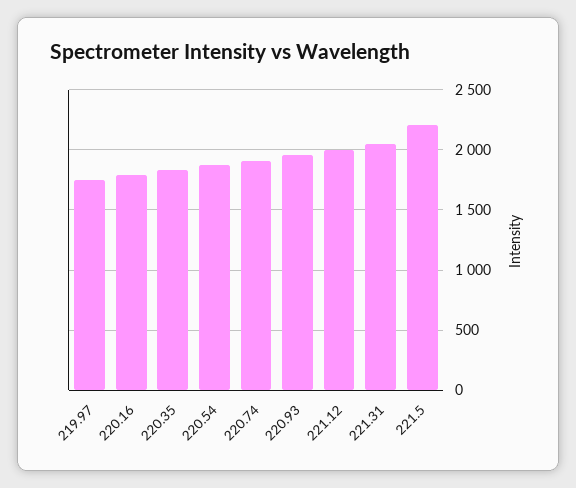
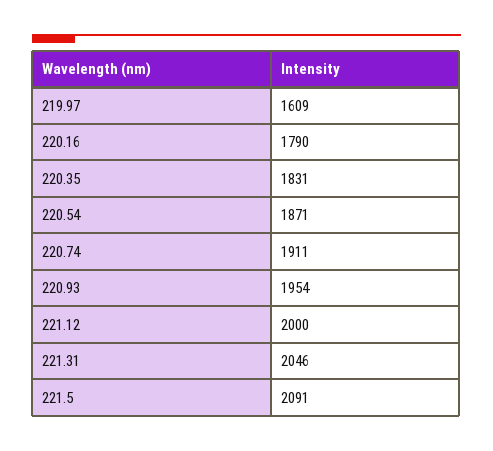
219.97: 1750 -> 1609
221.5: 2200 -> 2091

